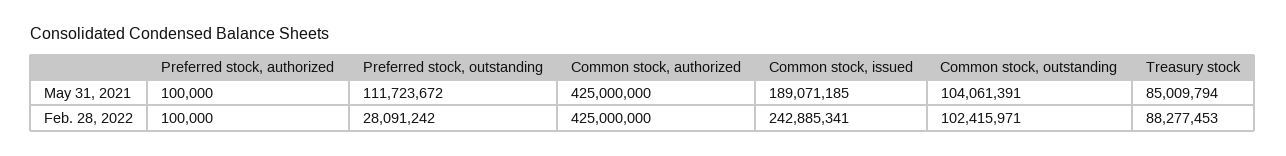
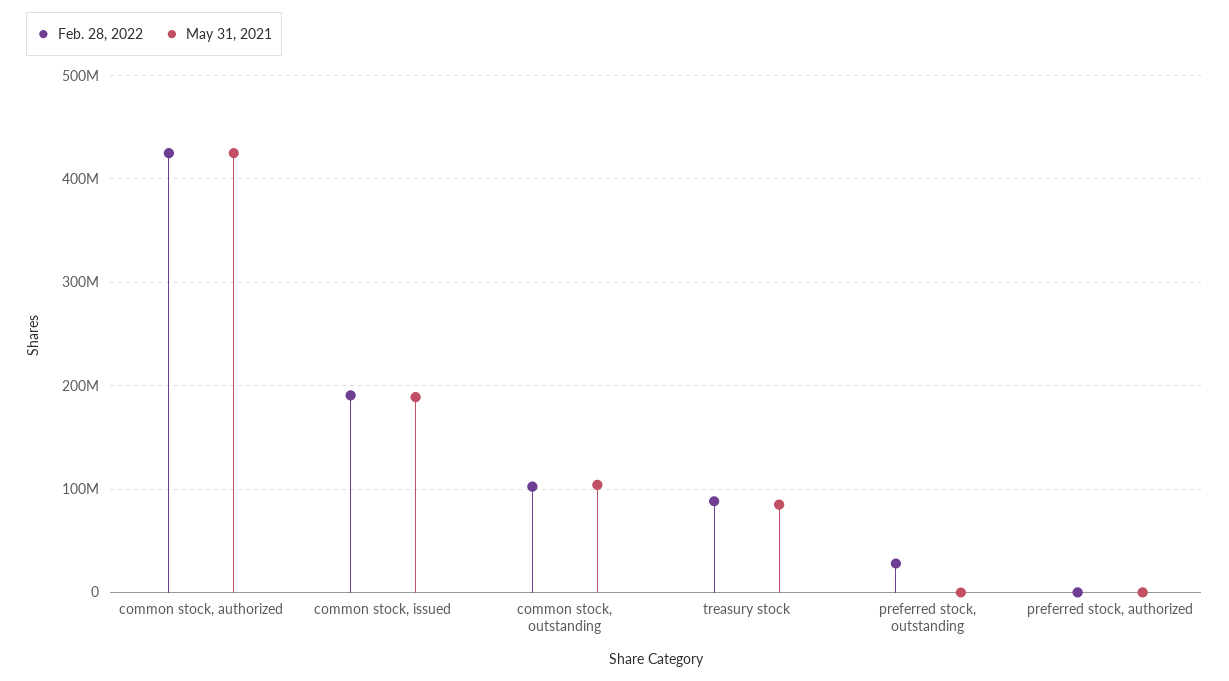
May 31, 2021, Preferred stock, outstanding: 111723672 -> 0
Feb. 28, 2022, Common stock, issued: 242885341 -> 190000000

